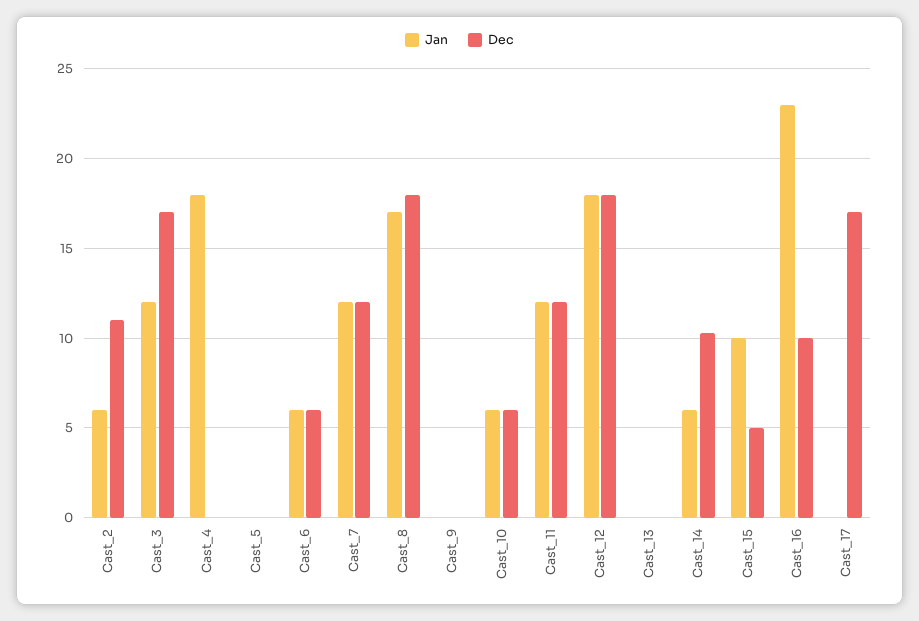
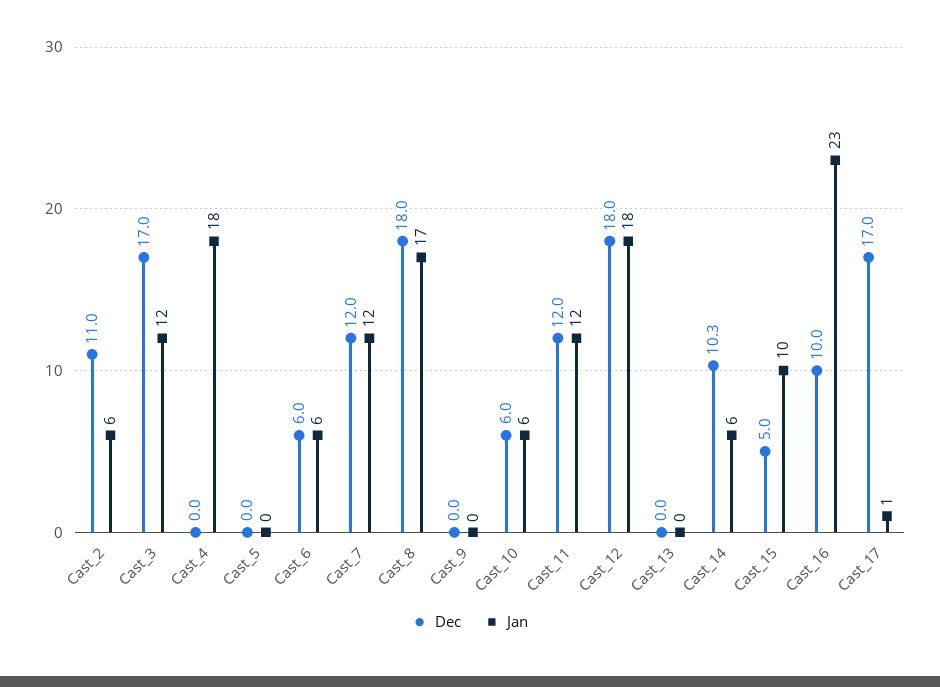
Jan, Cast_17: 0 -> 1

